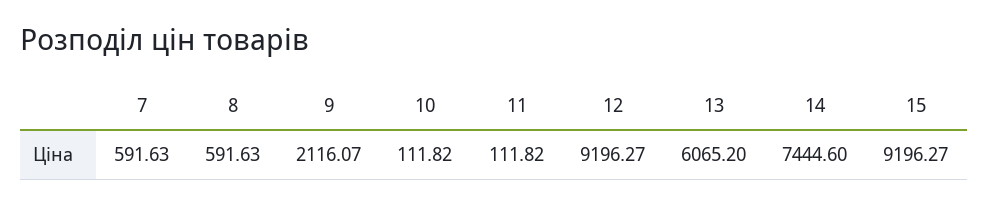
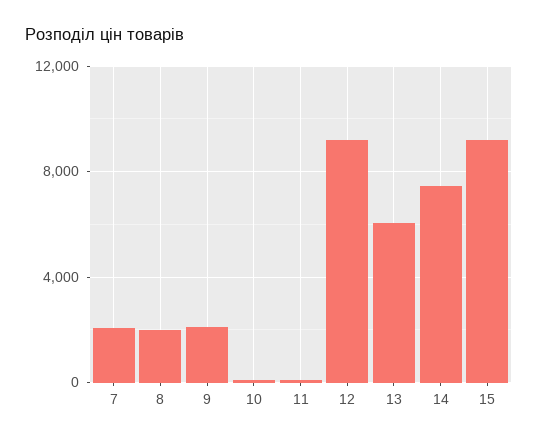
7: 591.63 -> 2000
8: 591.63 -> 2000

